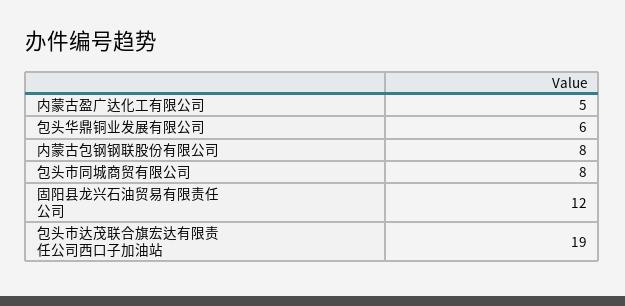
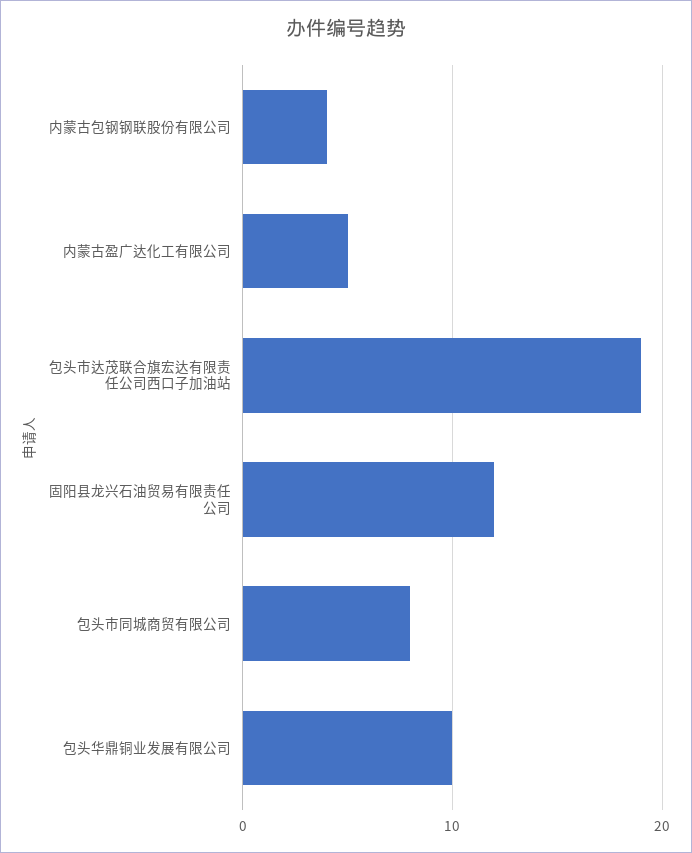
包头华鼎铜业发展有限公司: 6 -> 10
内蒙古包钢钢联股份有限公司: 8 -> 4

